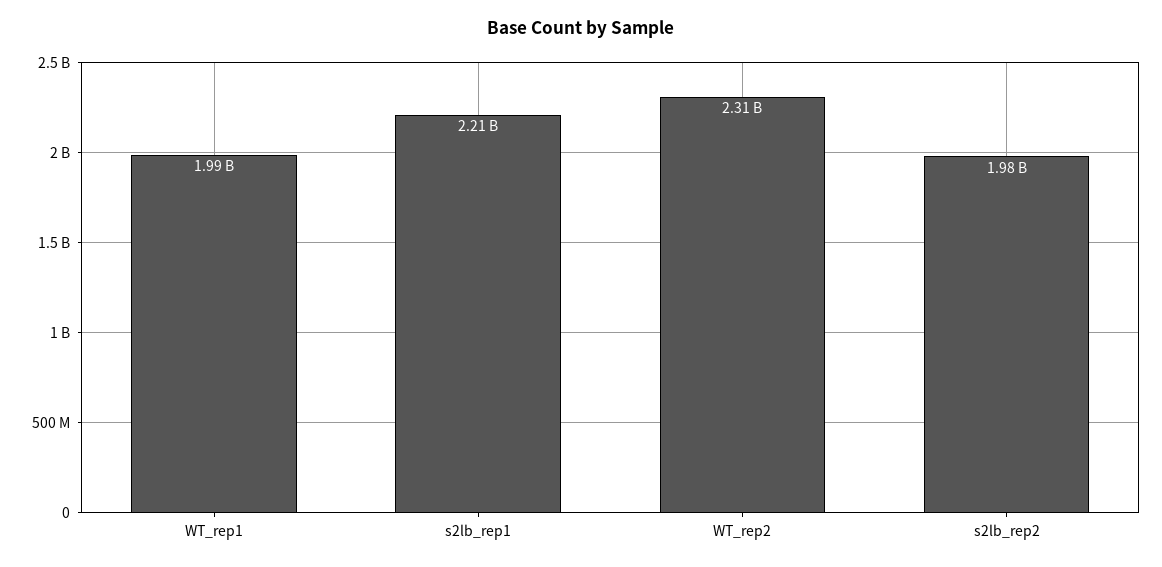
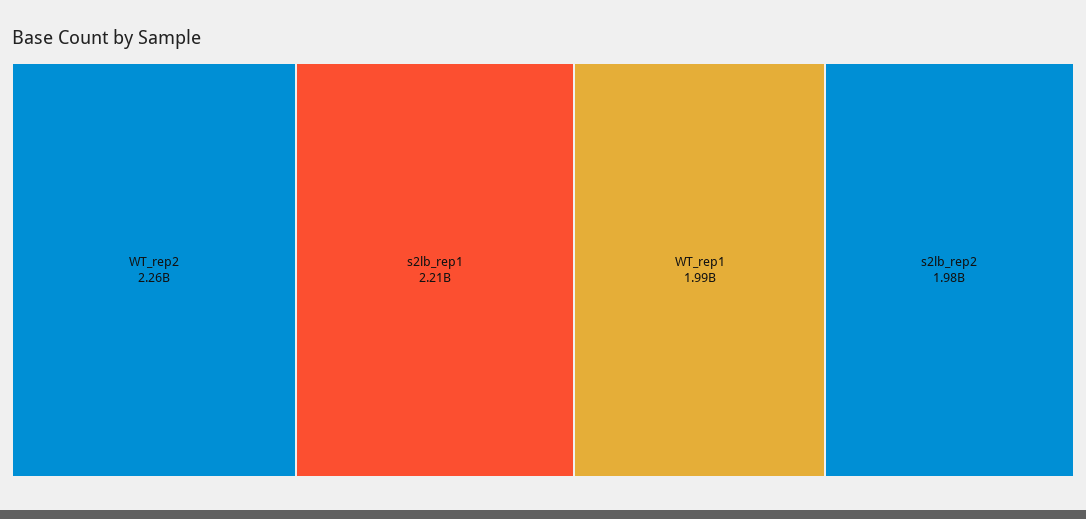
WT_rep2: 2310000000 -> 2260000000

